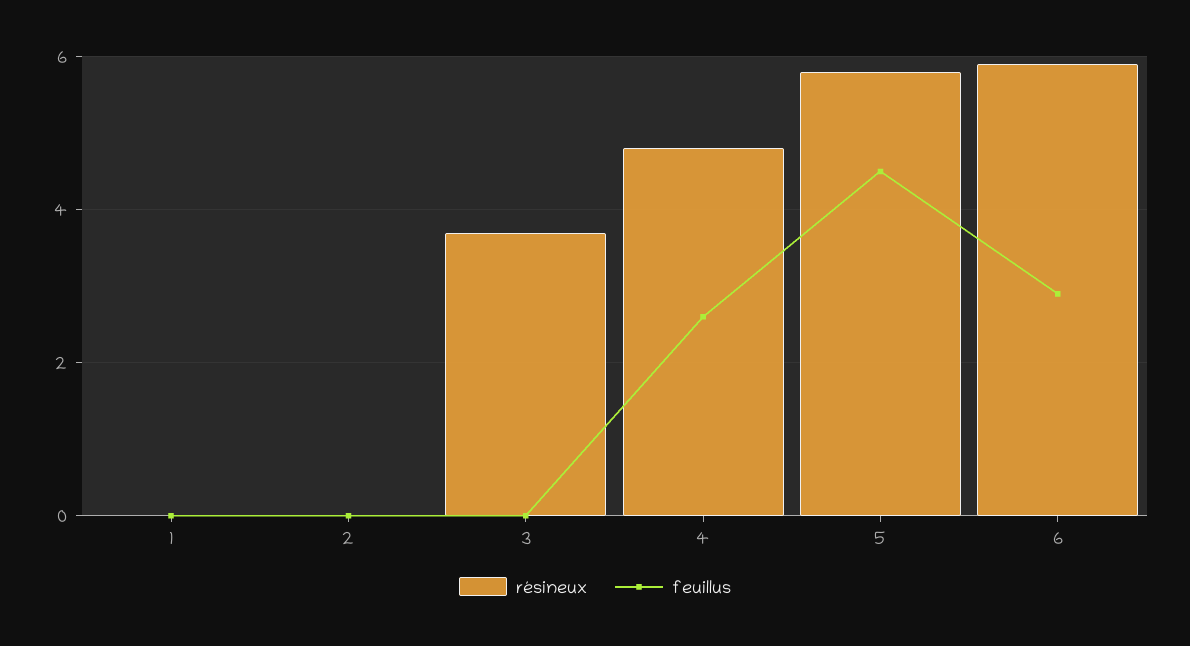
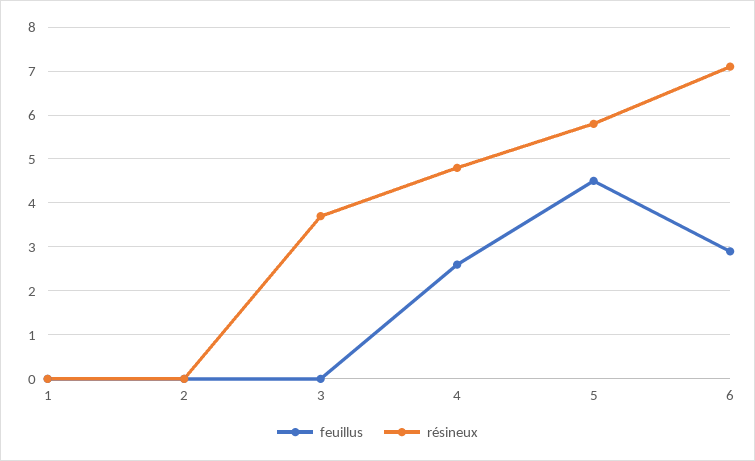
résineux, 6: 6 -> 7

